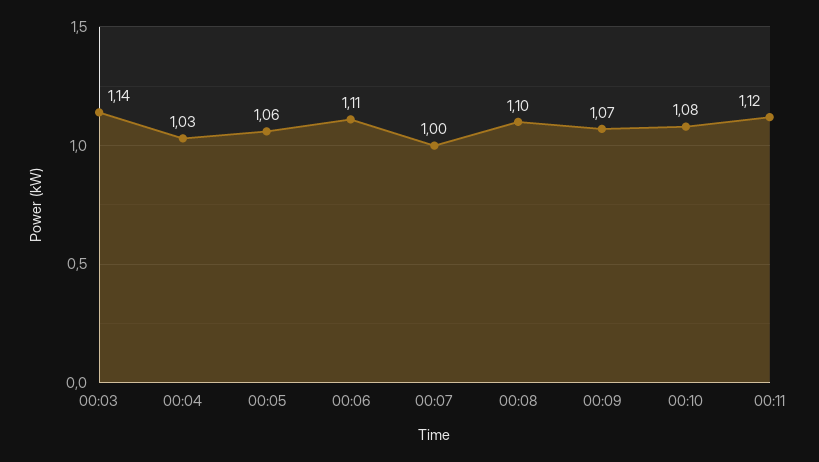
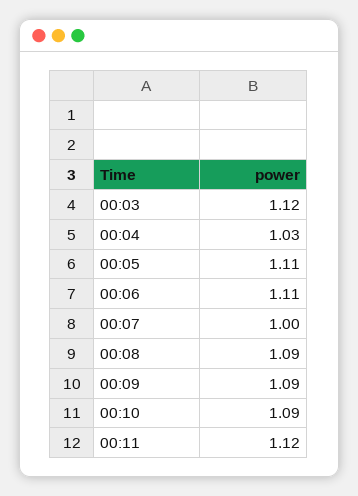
00:03: 1.14 -> 1.12
00:05: 1.06 -> 1.11
00:08: 1.1 -> 1.09
00:09: 1.07 -> 1.09
00:10: 1.08 -> 1.09

